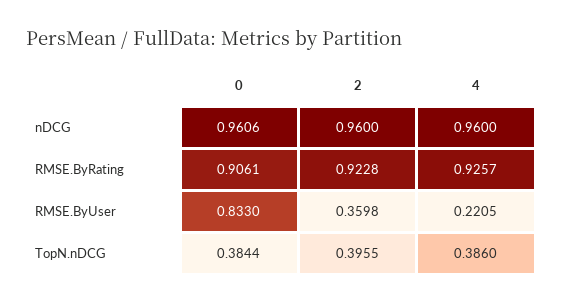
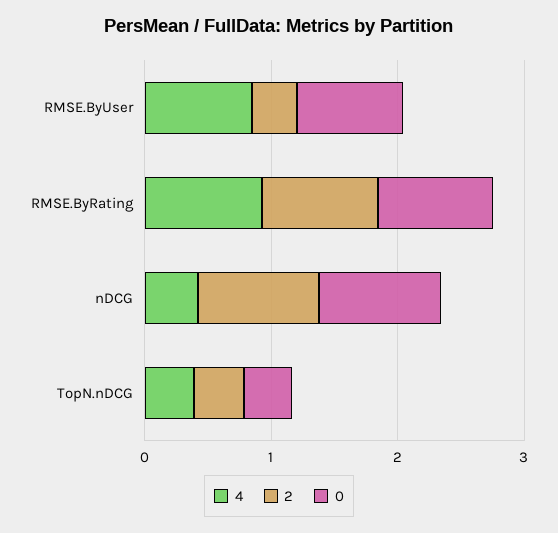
4, nDCG: 0.96 -> 0.4
4, RMSE.ByUser: 0.2205 -> 0.8

